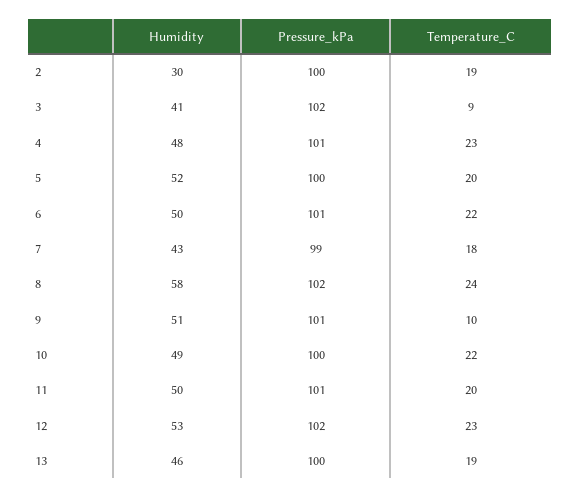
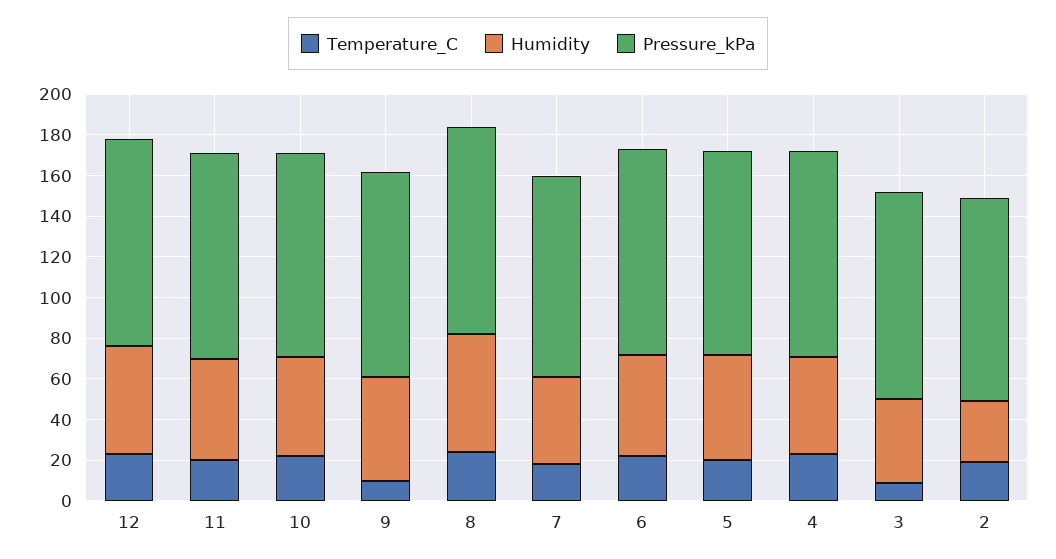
Humidity, 13: 46 -> none
Pressure_kPa, 13: 100 -> none
Temperature_C, 13: 19 -> none

